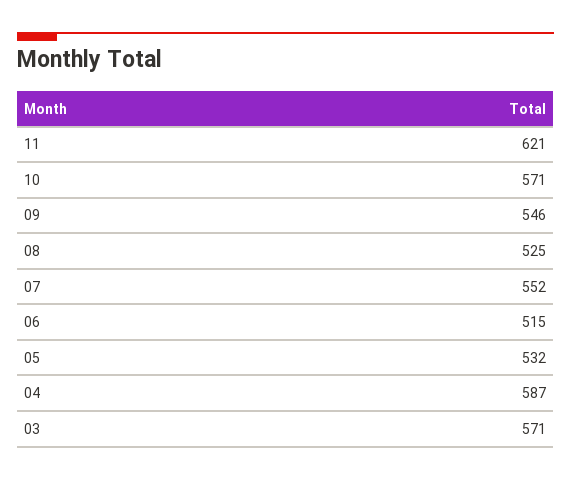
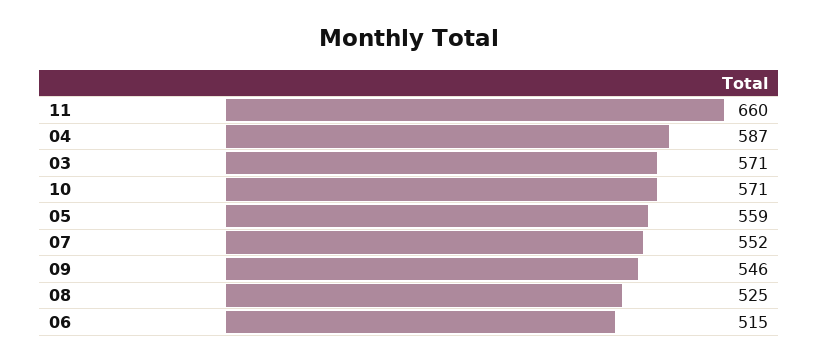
11: 621 -> 660
05: 532 -> 559

